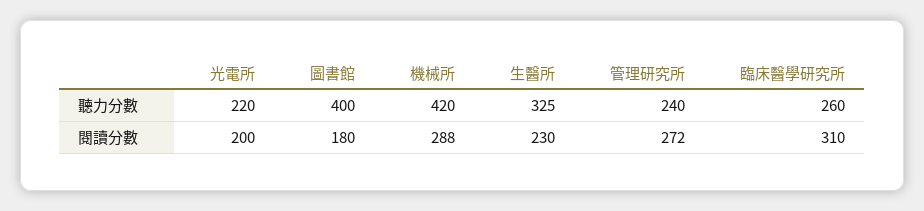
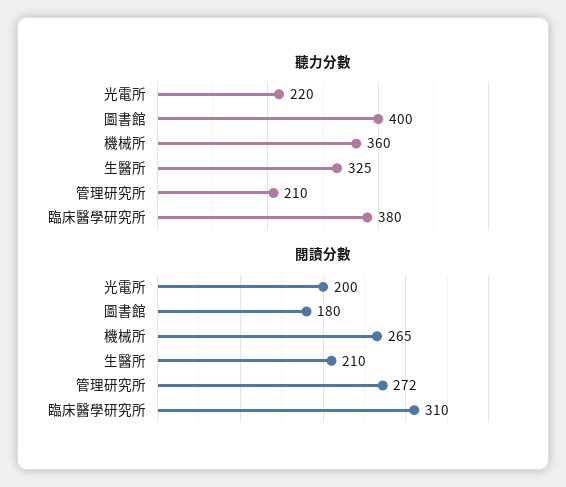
聽力分數, 機械所: 420 -> 360
聽力分數, 管理研究所: 240 -> 210
聽力分數, 臨床醫學研究所: 260 -> 380
閱讀分數, 機械所: 288 -> 265
閱讀分數, 生醫所: 230 -> 210

